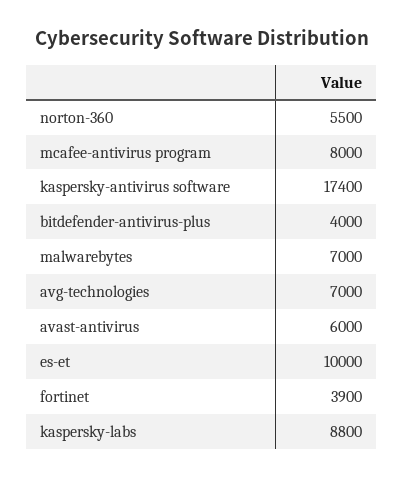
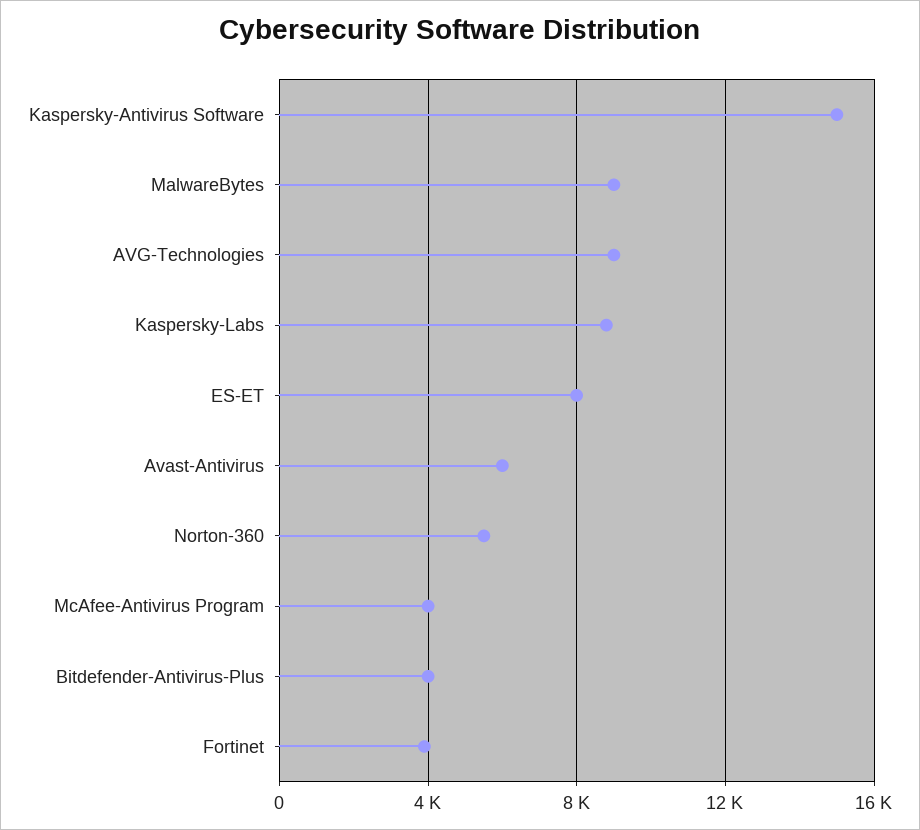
mcafee-antivirus program: 8000 -> 4000
kaspersky-antivirus software: 17400 -> 15000
malwarebytes: 7000 -> 9000
avg-technologies: 7000 -> 9000
es-et: 10000 -> 8000

